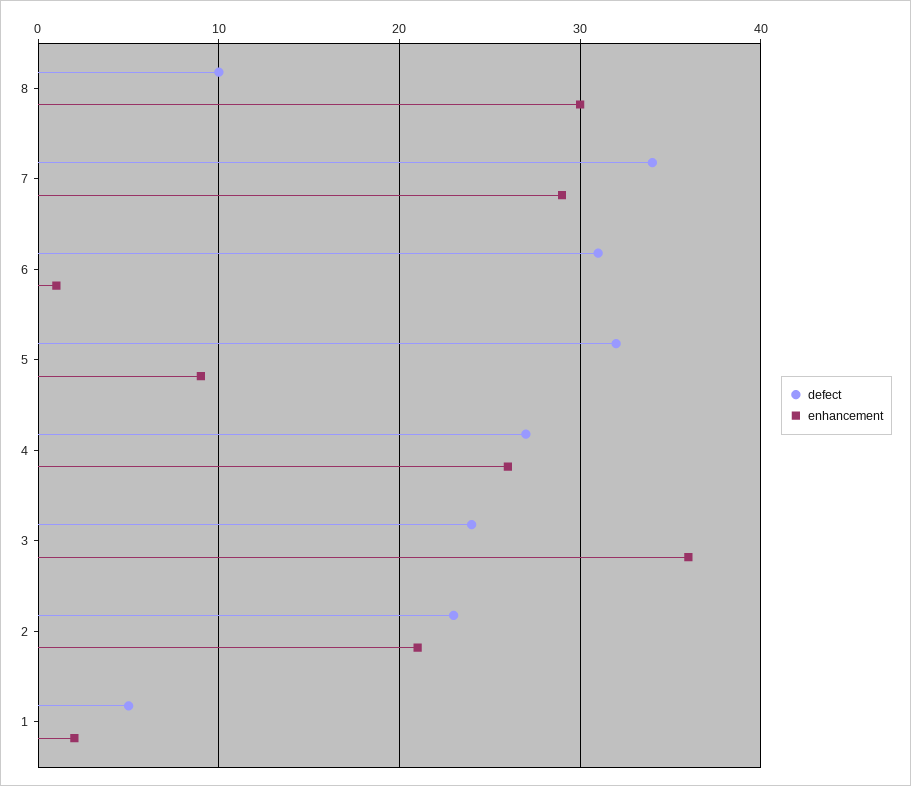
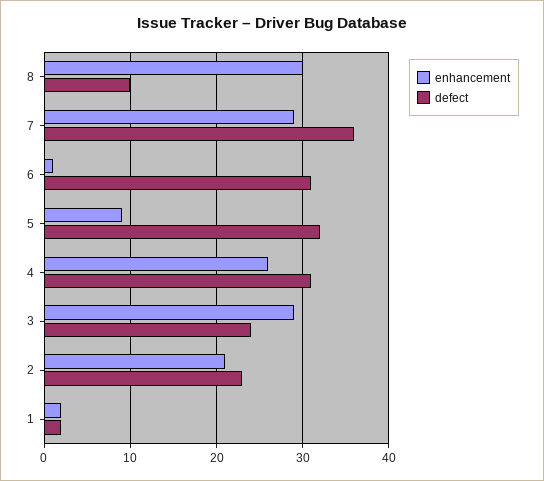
defect, 7: 34 -> 36
defect, 4: 27 -> 31
enhancement, 3: 36 -> 29
defect, 1: 5 -> 2

